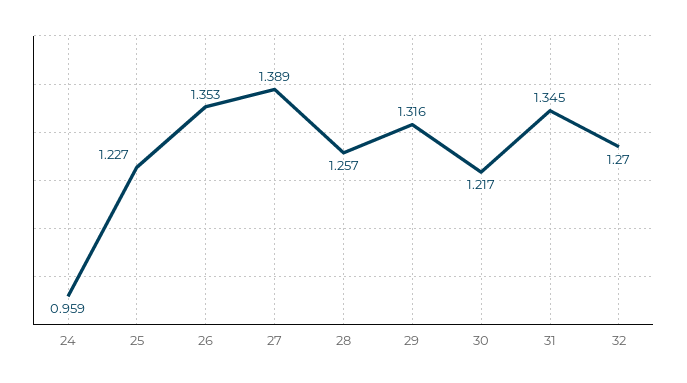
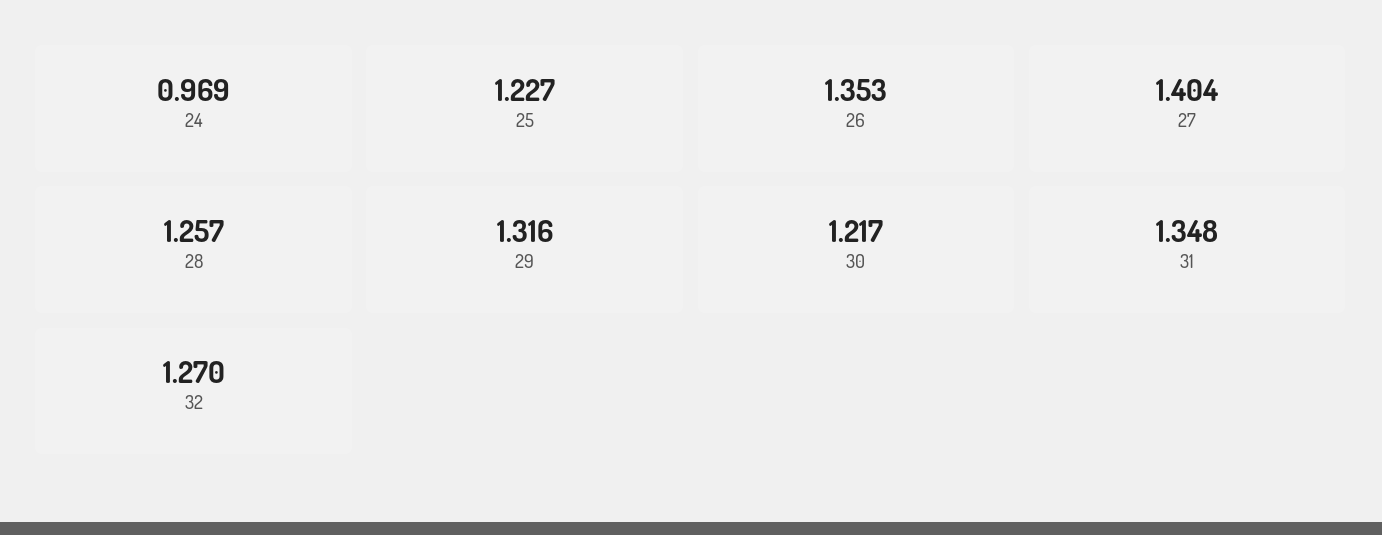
24: 0.959 -> 0.969
27: 1.389 -> 1.404
31: 1.345 -> 1.348

